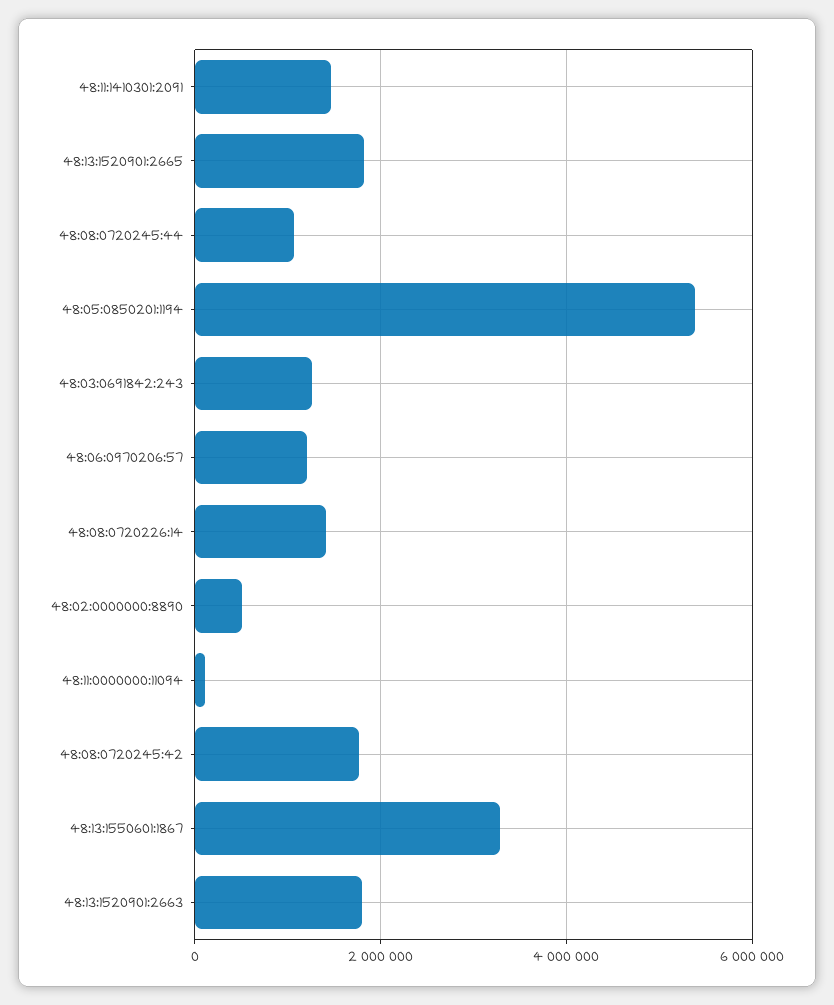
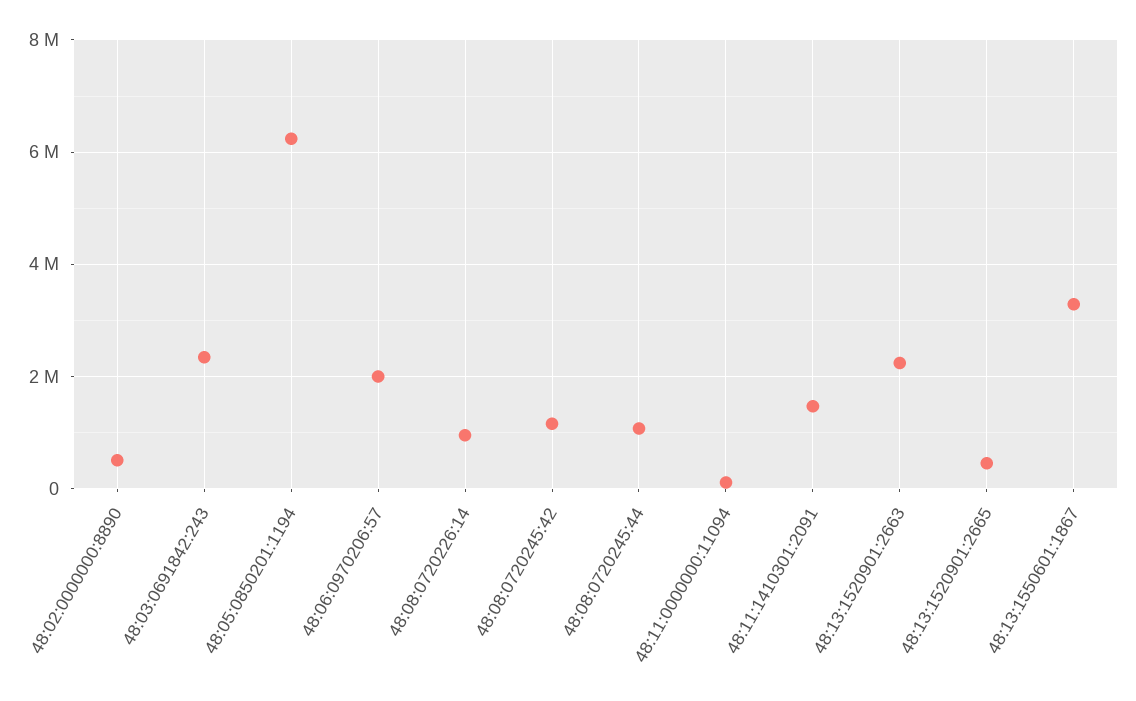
48:13:1520901:2665: 1800000 -> 400000
48:05:0850201:1194: 5400000 -> 6200000
48:03:0691842:243: 1200000 -> 2400000
48:06:0970206:57: 1200000 -> 2000000
48:08:0720226:14: 1400000 -> 1000000
48:08:0720245:42: 1800000 -> 1200000
48:13:1520901:2663: 1800000 -> 2200000

